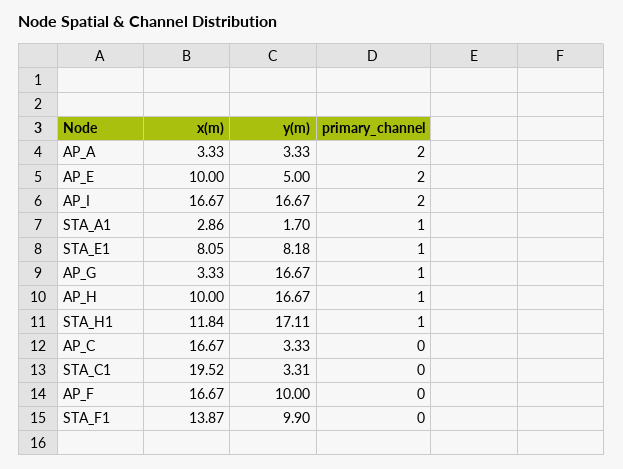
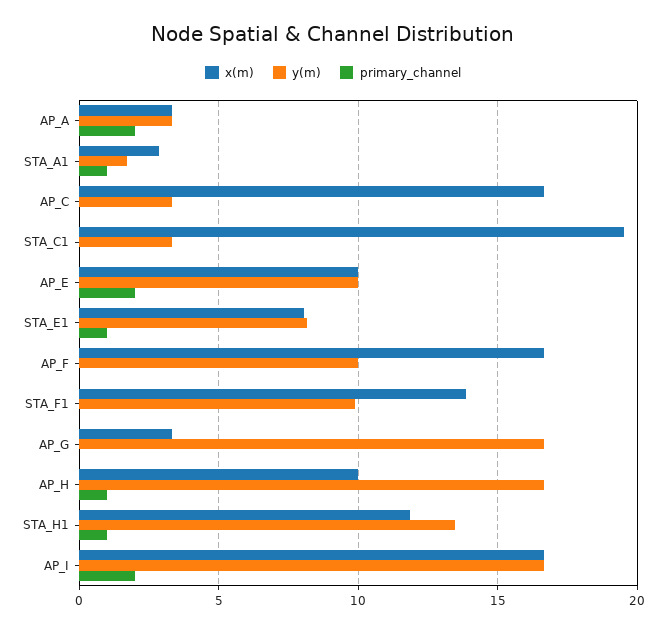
y(m), AP_E: 5 -> 10
primary_channel, AP_G: 1 -> 0
y(m), STA_H1: 17.11 -> 13.5

